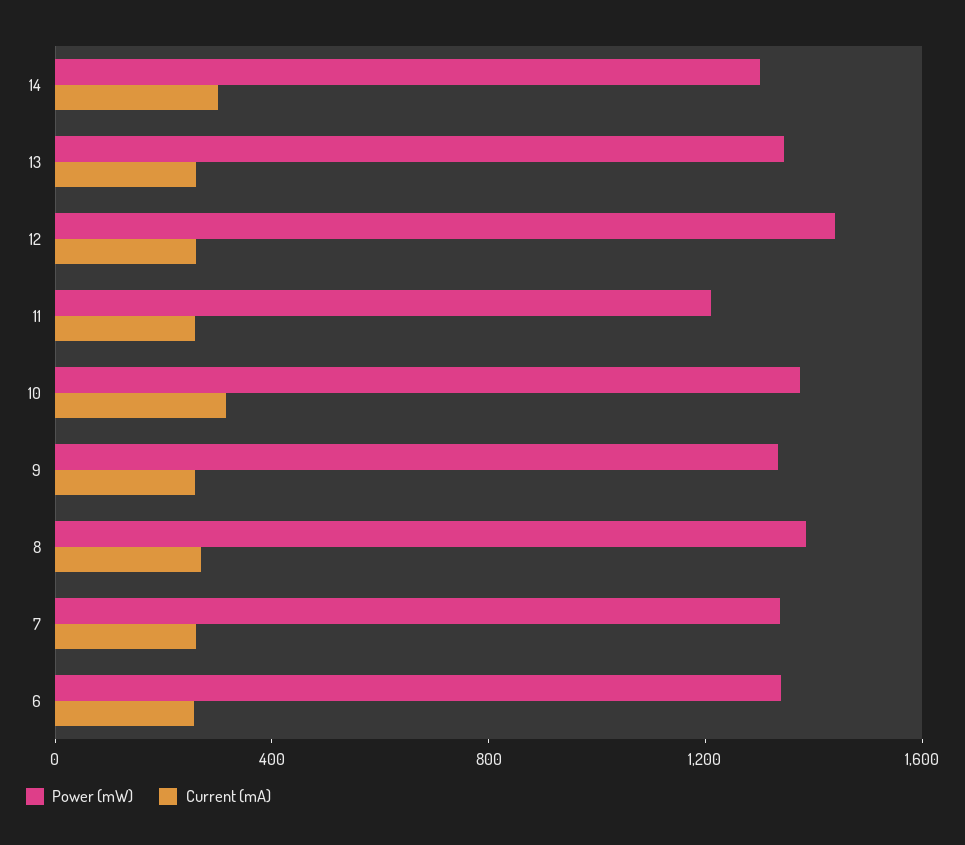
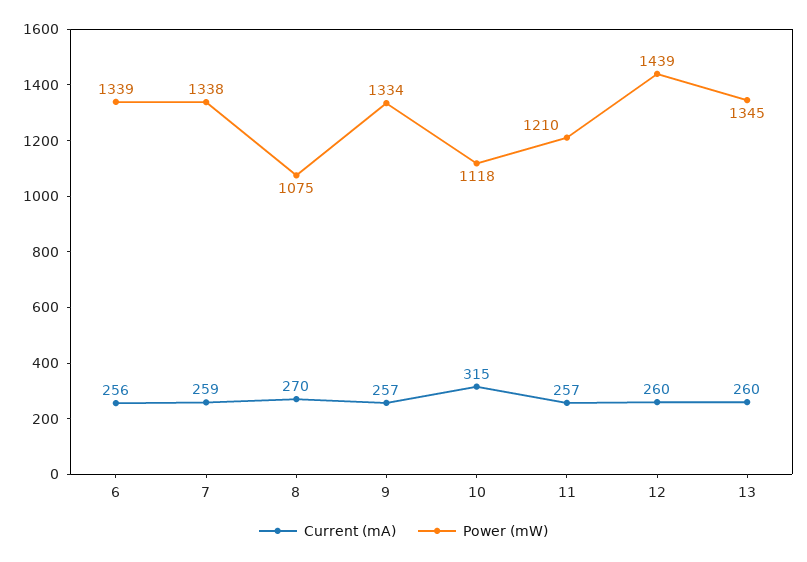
Power (mW), 14: 1300 -> none
Current (mA), 14: 300 -> none
Power (mW), 10: 1400 -> 1118
Power (mW), 8: 1400 -> 1075

